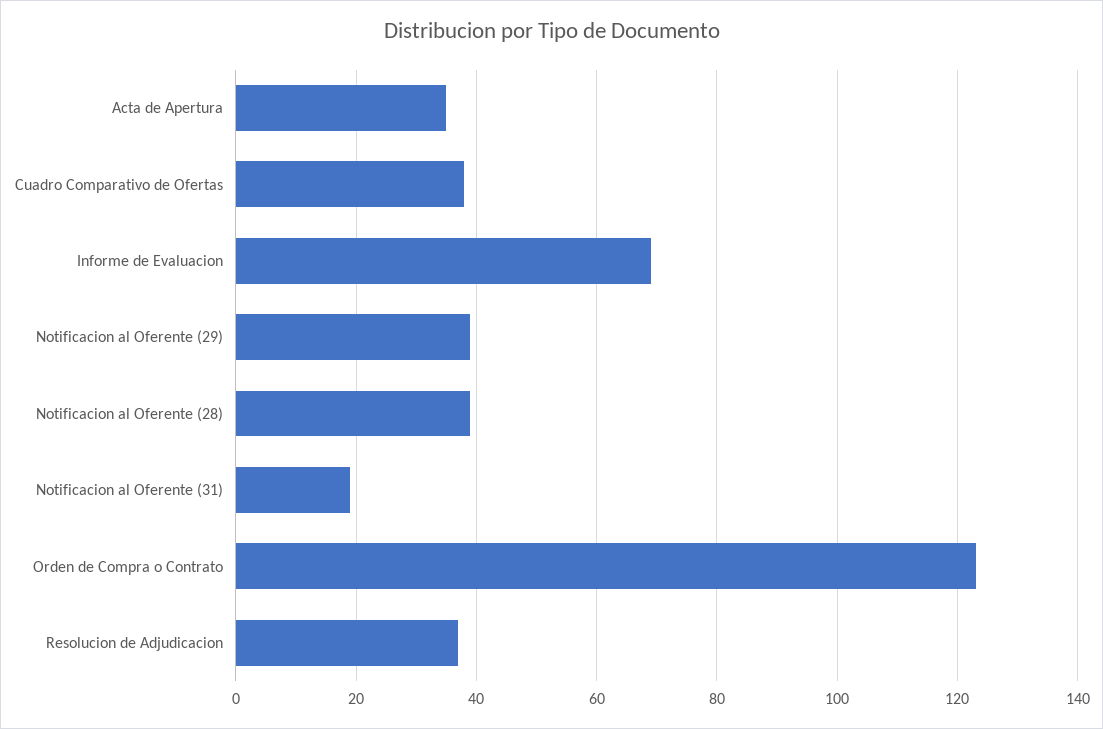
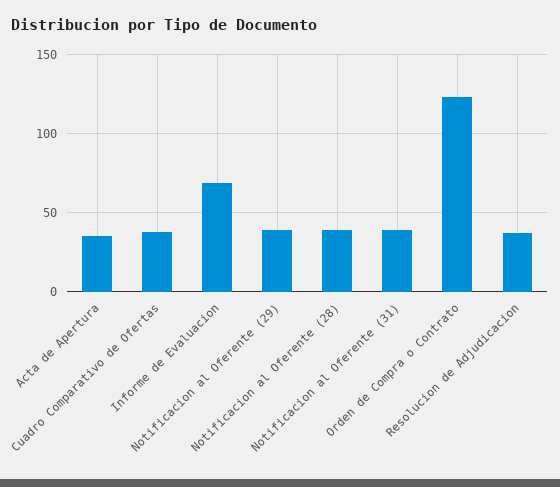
Notificacion al Oferente (31): 20 -> 40

